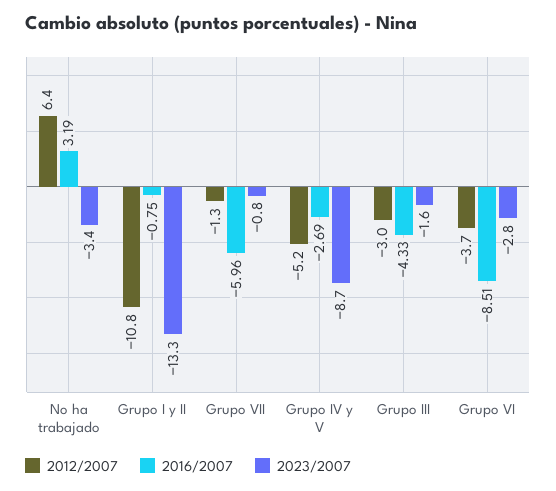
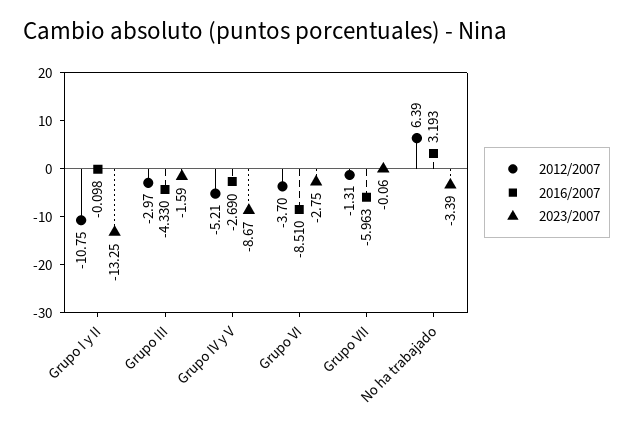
2016/2007, Grupo I y II: -0.75 -> -0.098
2023/2007, Grupo VII: -0.8 -> -0.06

